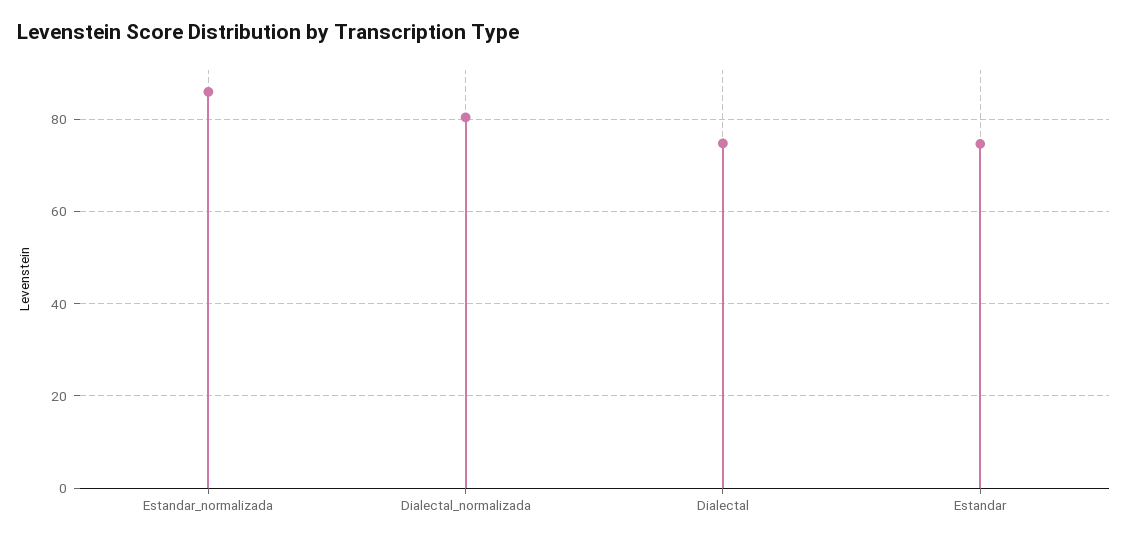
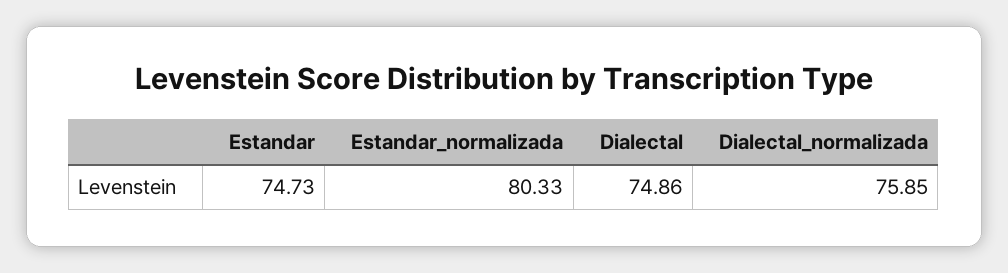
Estandar_normalizada: 86 -> 80.33
Dialectal_normalizada: 80 -> 75.85

